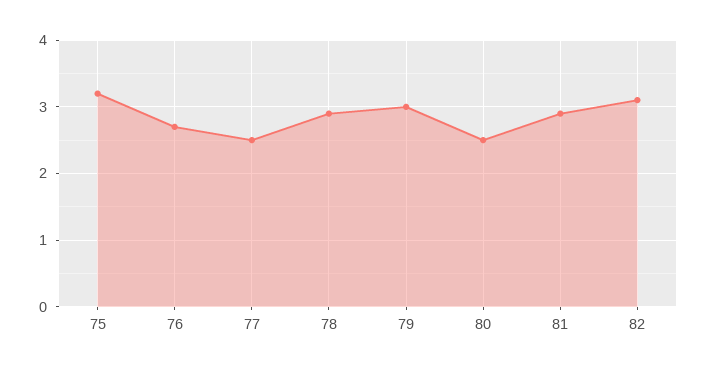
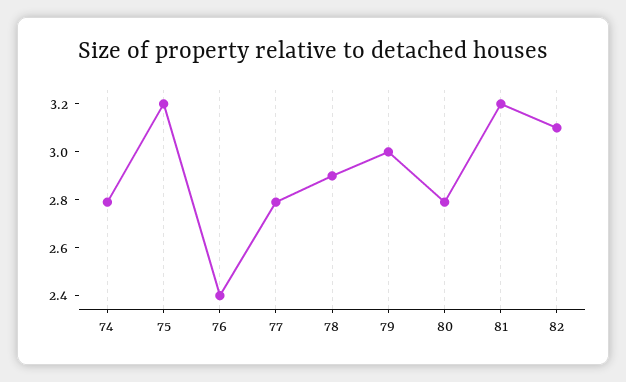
76: 2.7 -> 2.4
77: 2.5 -> 2.8
80: 2.5 -> 2.8
81: 2.9 -> 3.2
74: none -> 2.8

